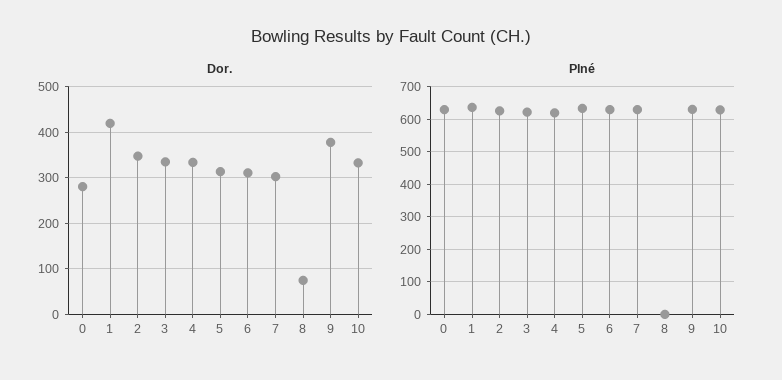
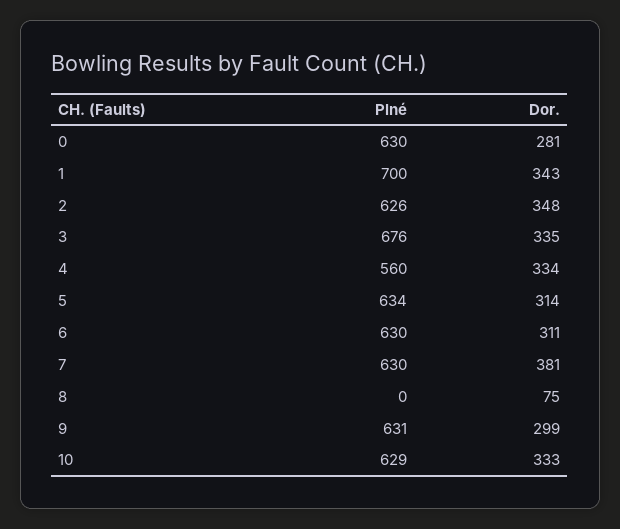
Dor., 1: 420 -> 343
Dor., 7: 300 -> 381
Dor., 9: 380 -> 299
Plné, 1: 640 -> 700
Plné, 3: 620 -> 676
Plné, 4: 620 -> 560

